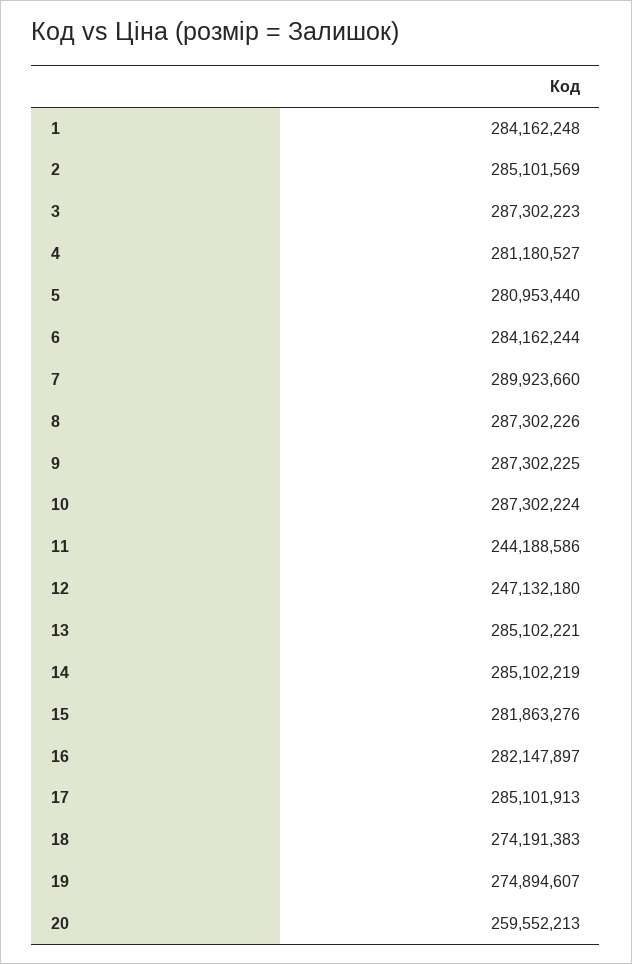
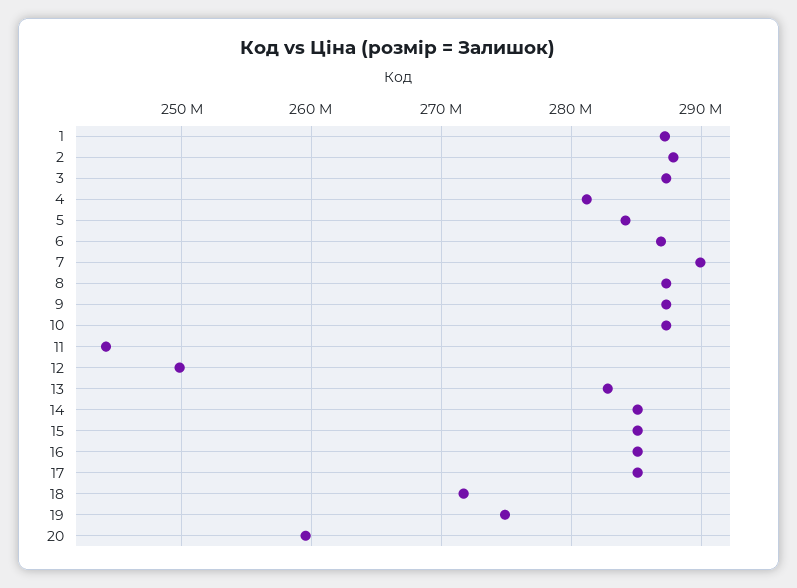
1: 284162248 -> 287000000
2: 285101569 -> 288000000
5: 280953440 -> 284000000
6: 284162244 -> 287000000
12: 247132180 -> 250000000
13: 285102221 -> 283000000
15: 281863276 -> 285000000
16: 282147897 -> 285000000
18: 274191383 -> 272000000

